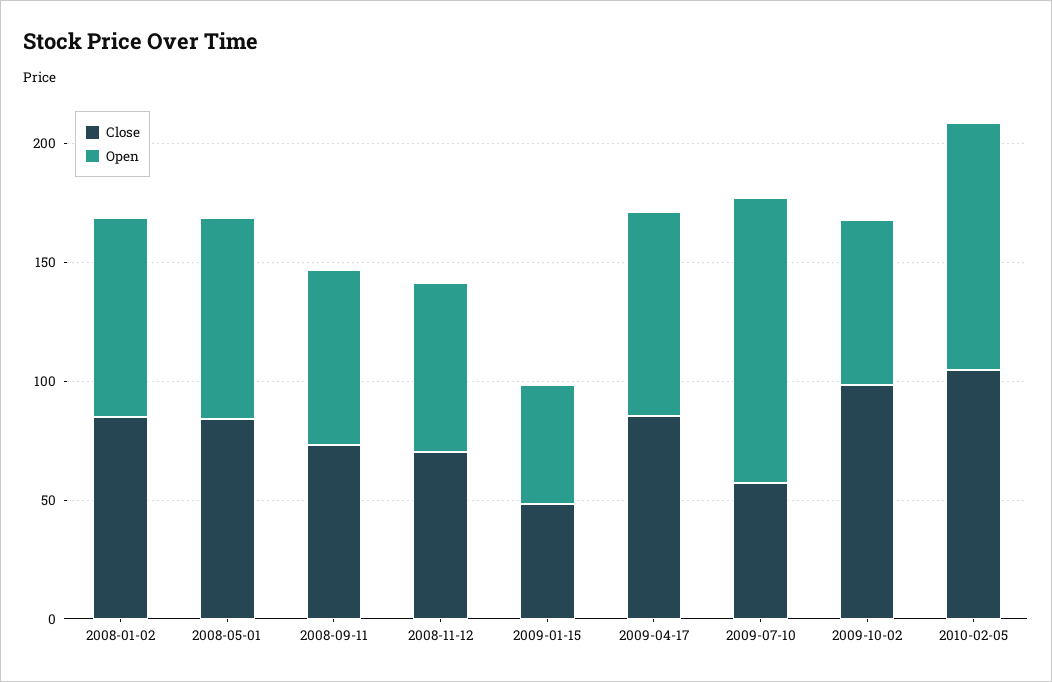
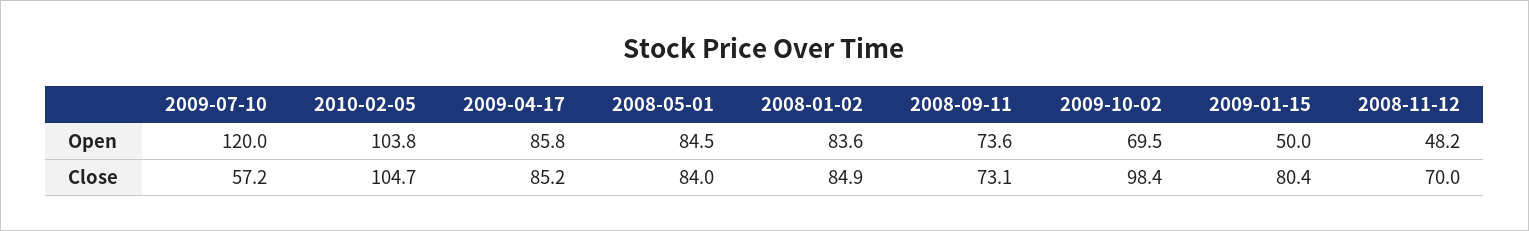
Open, 2008-11-12: 70 -> 48.2
Close, 2009-01-15: 50 -> 80.4

